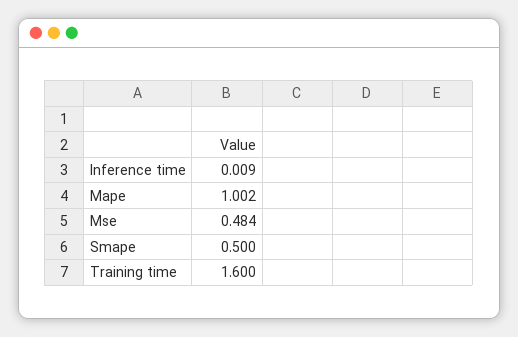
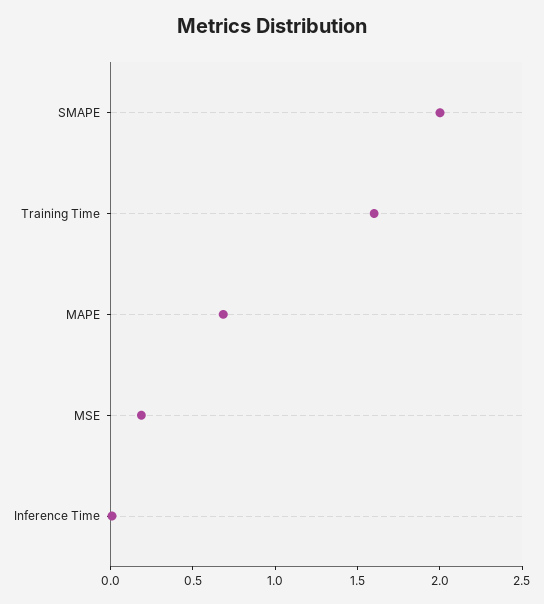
Mape: 1.002 -> 0.7
Mse: 0.484 -> 0.2
Smape: 0.5 -> 2

